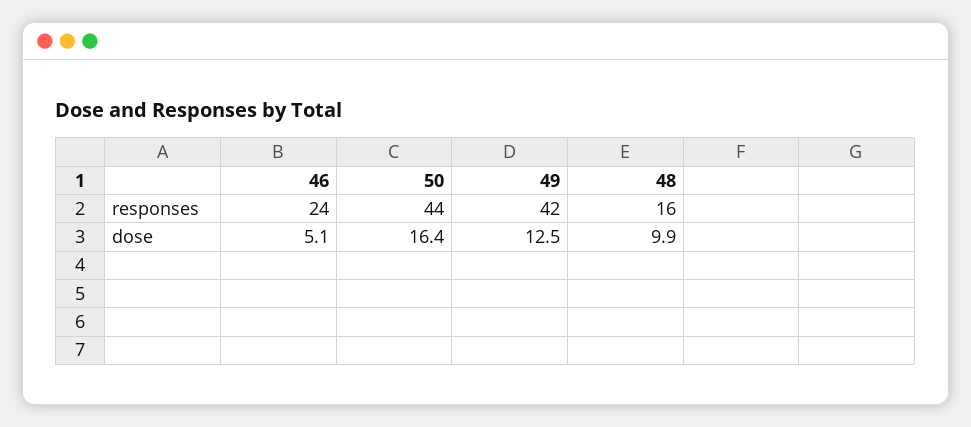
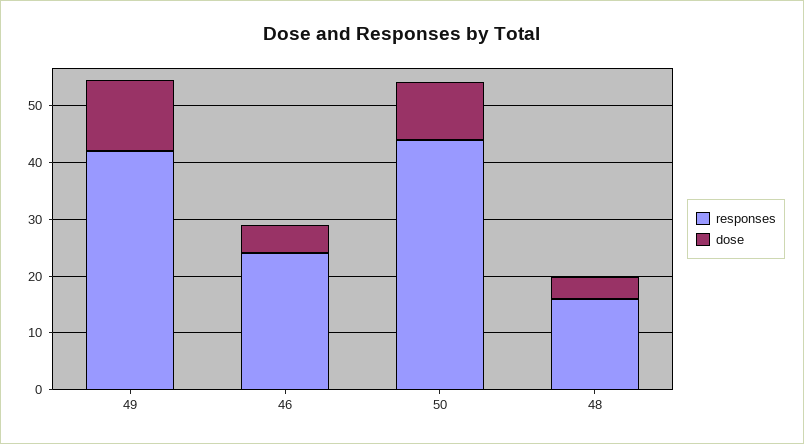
dose, 50: 16.4 -> 10
dose, 48: 9.9 -> 4

